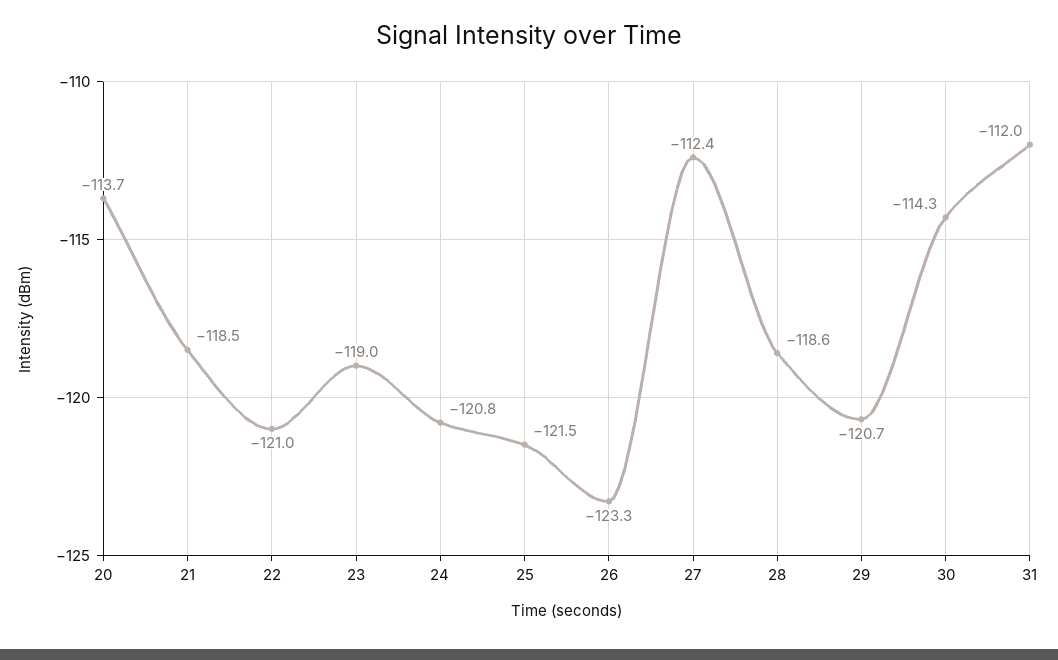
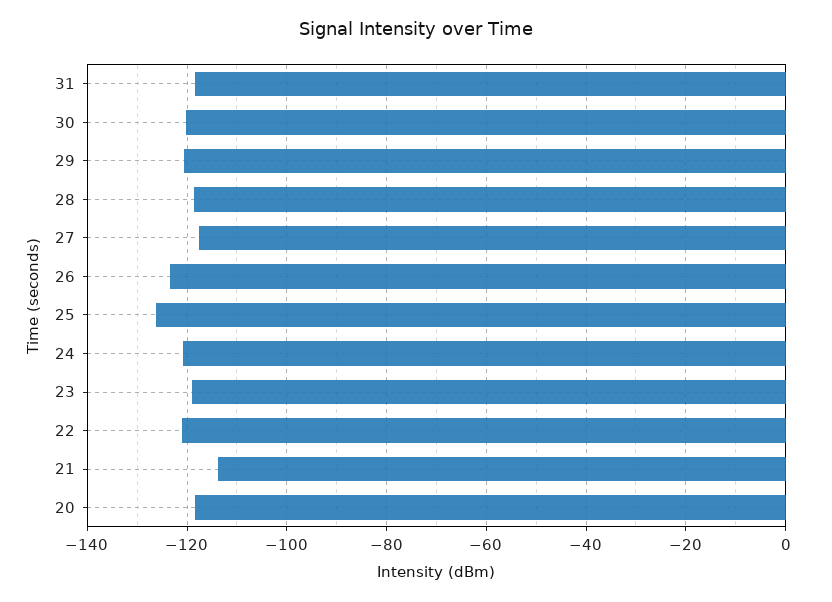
20: -113.7 -> -118
21: -118.5 -> -114
25: -121.5 -> -126
27: -112.4 -> -118
30: -114.3 -> -120
31: -112 -> -118

